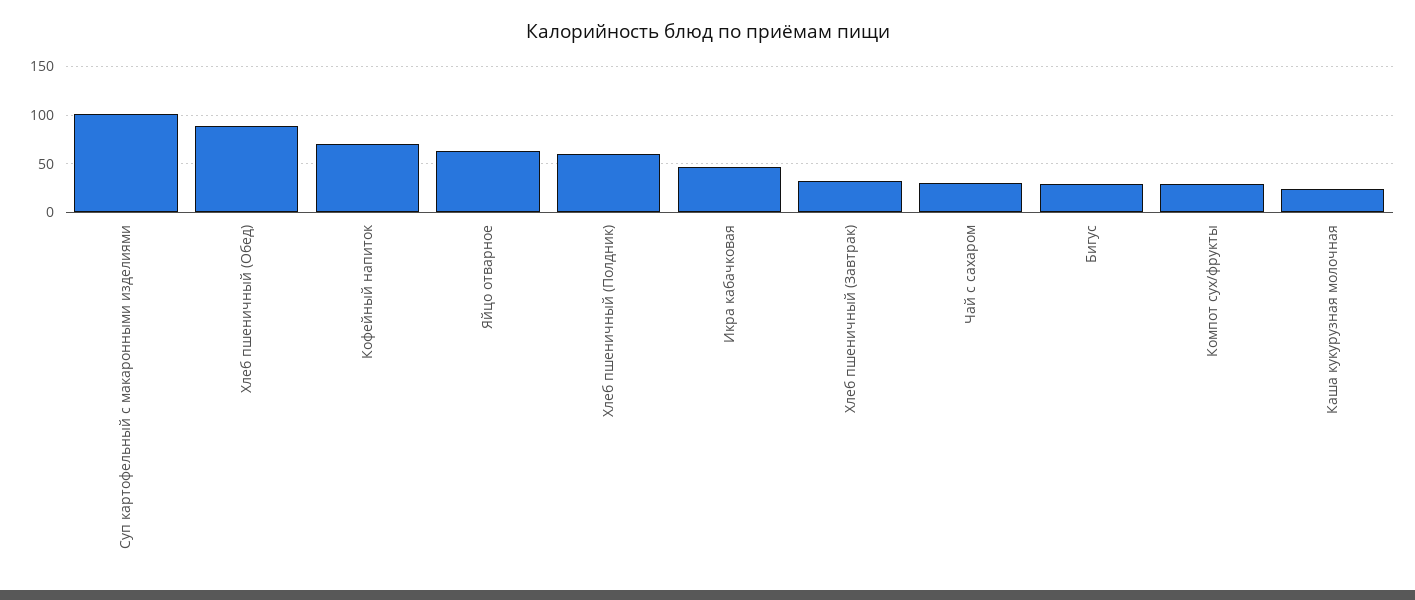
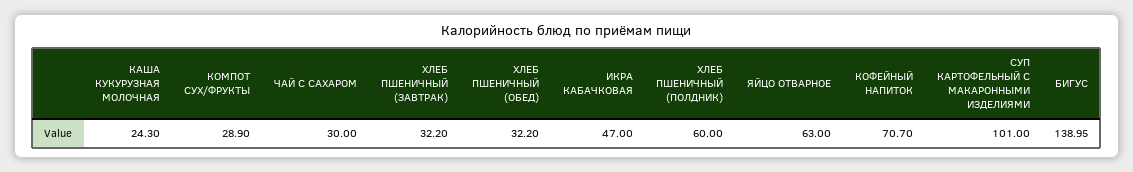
Хлеб пшеничный (Обед): 90 -> 32.2
Бигус: 30 -> 138.95

